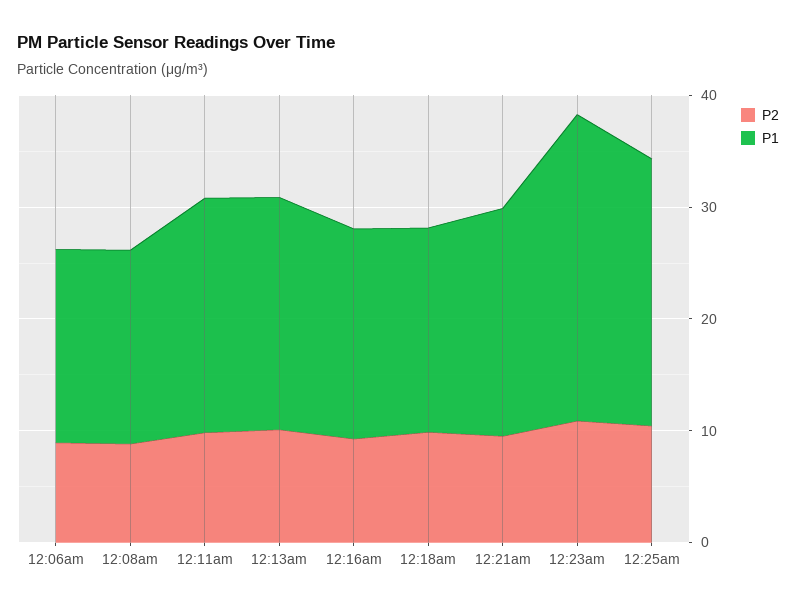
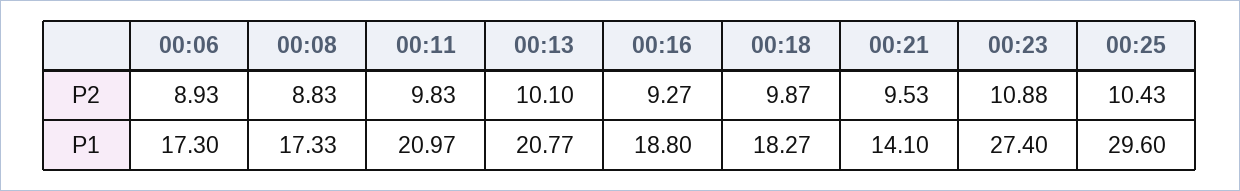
P1, 12:21am: 20 -> 14.1
P1, 12:25am: 24 -> 29.6

